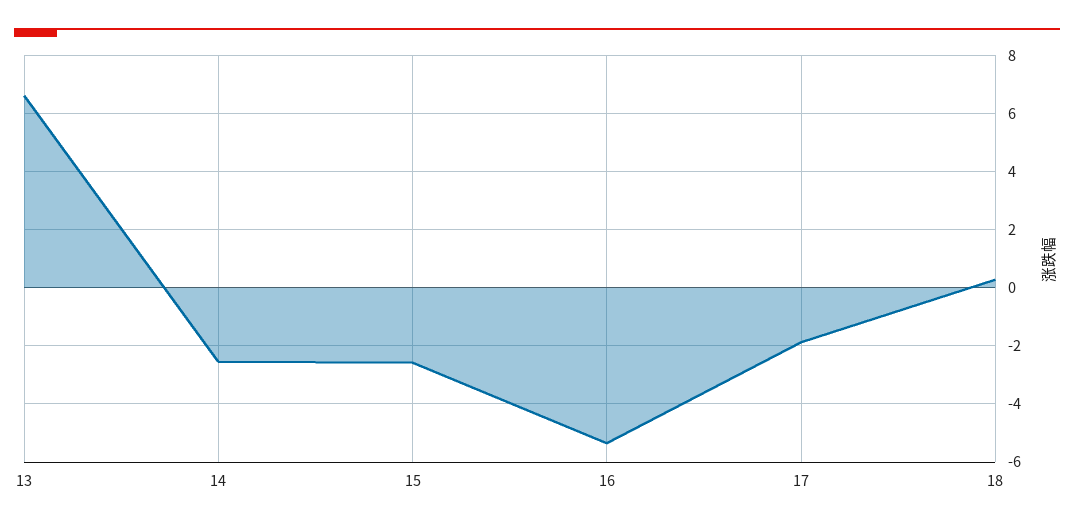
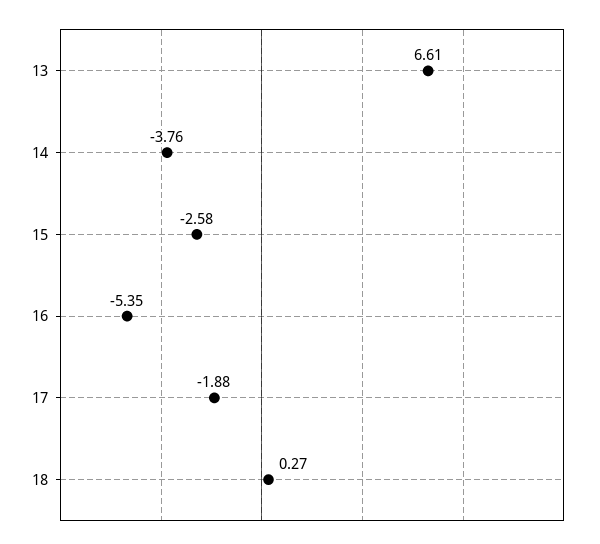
14: -2.5 -> -3.76

